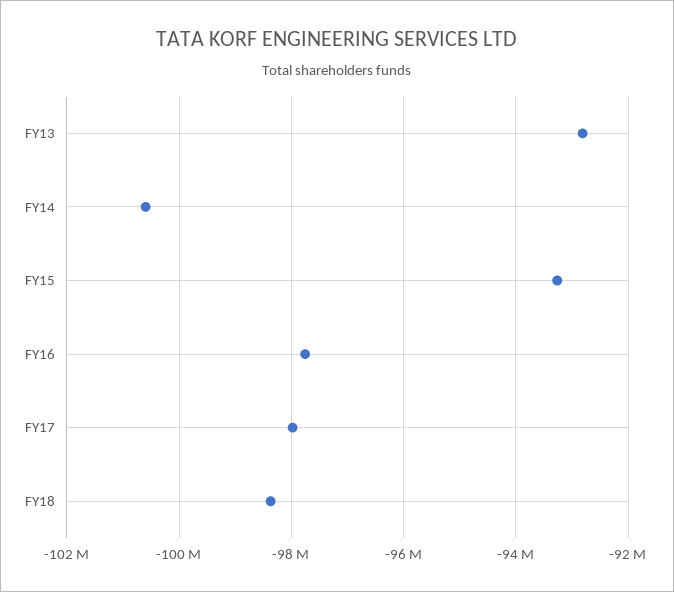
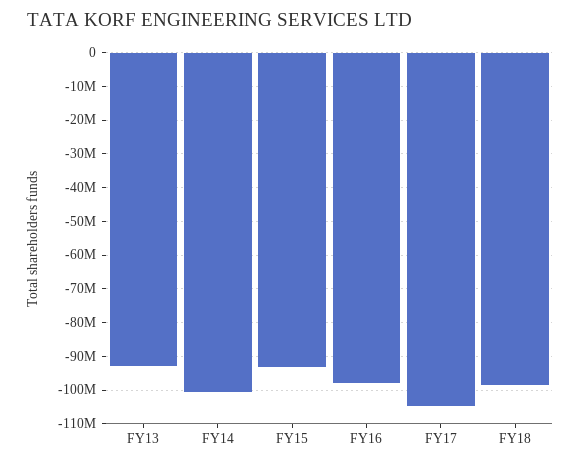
FY17: -98000000 -> -104000000

